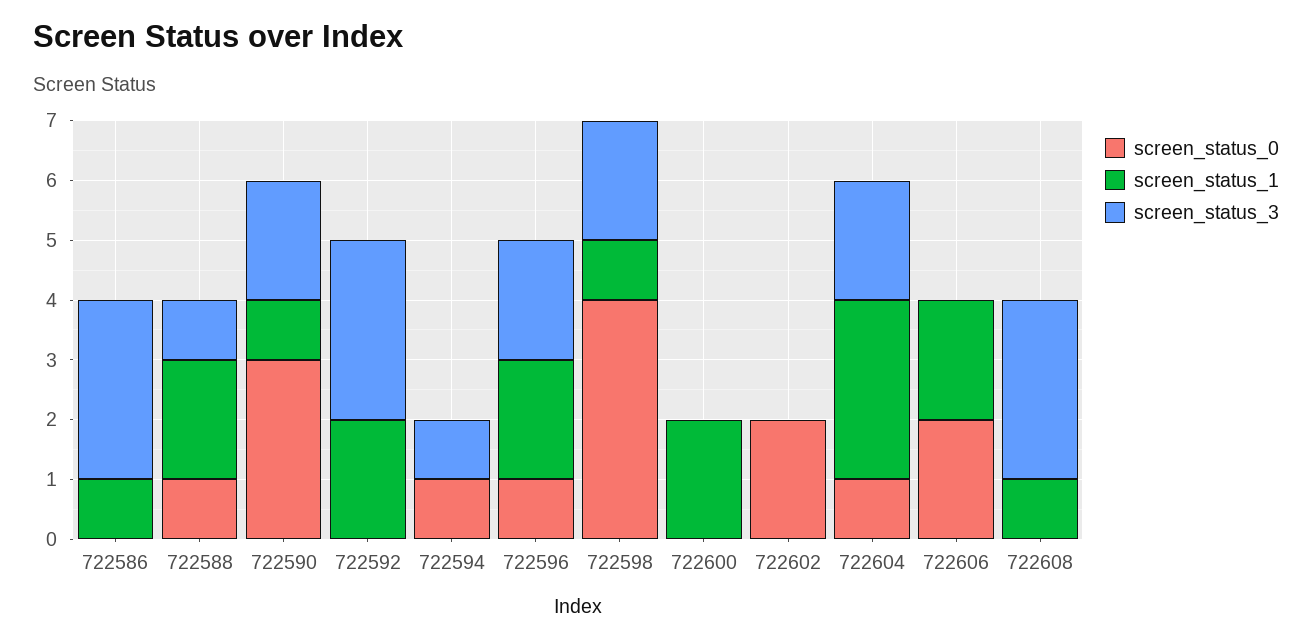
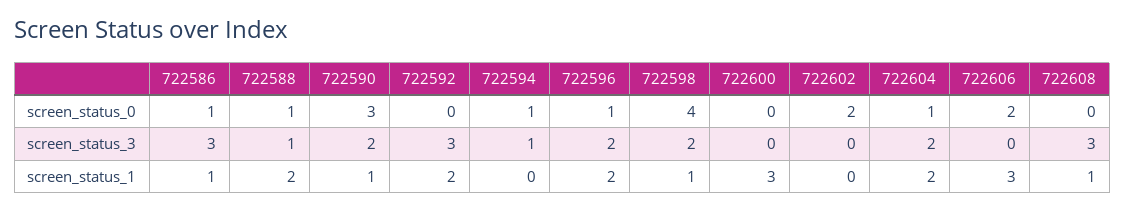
screen_status_0, 722586: 0 -> 1
screen_status_1, 722600: 2 -> 3
screen_status_1, 722604: 3 -> 2
screen_status_1, 722606: 2 -> 3

